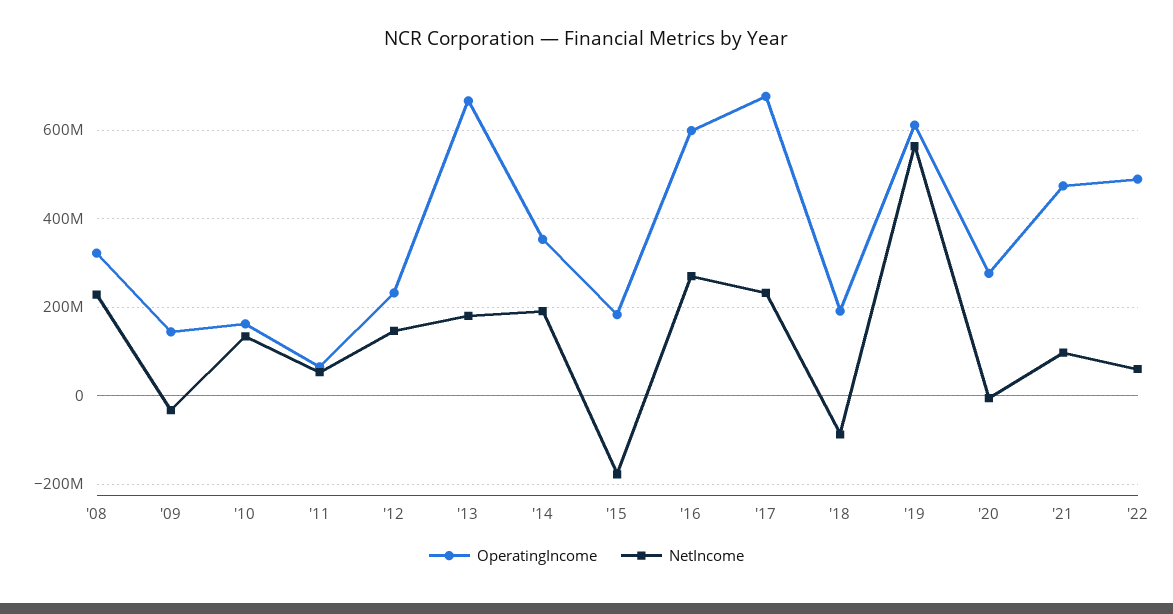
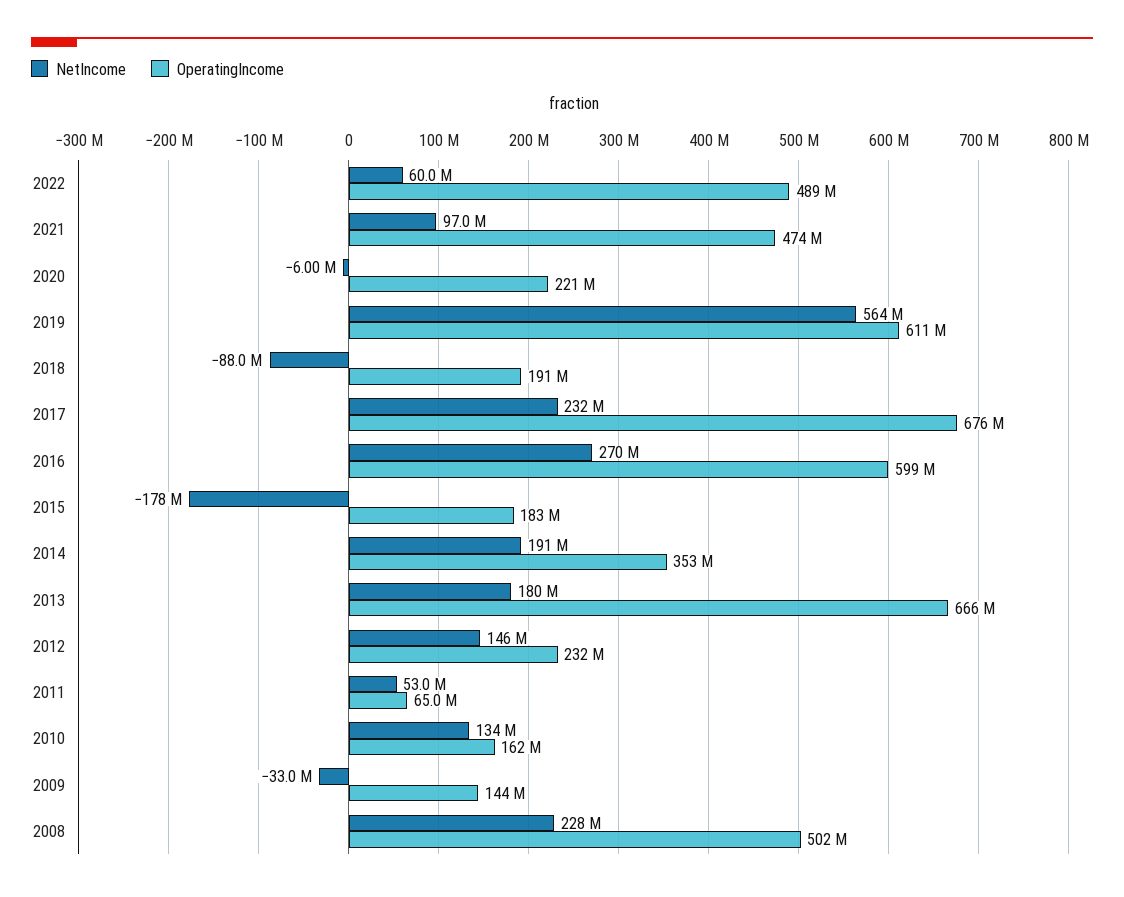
OperatingIncome, '08: 320000000 -> 502000000
OperatingIncome, '20: 280000000 -> 221000000

